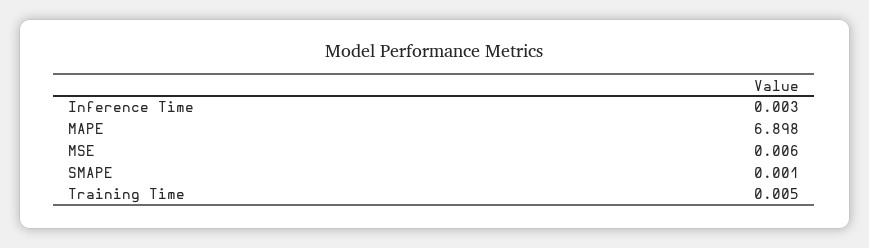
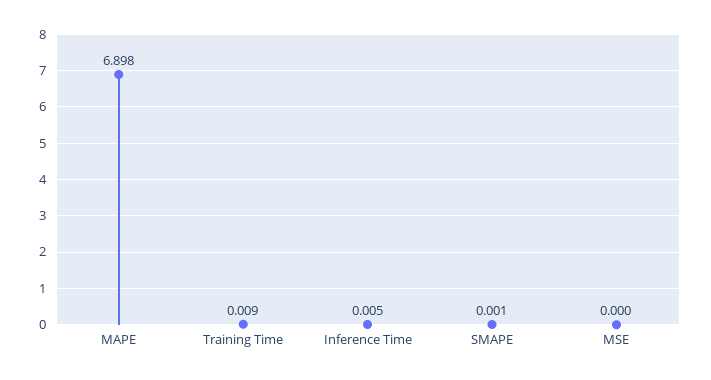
Inference Time: 0.003 -> 0.005
MSE: 0.006 -> 0
Training Time: 0.005 -> 0.009

